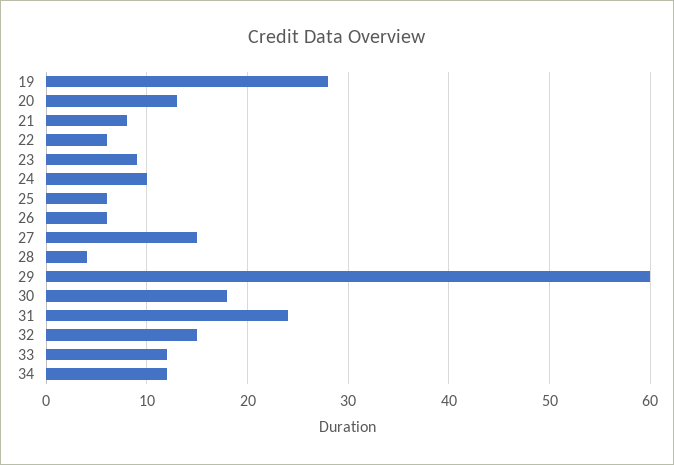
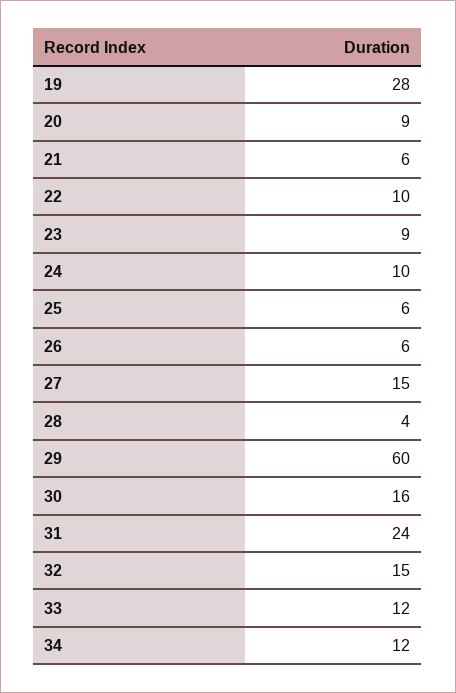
20: 13 -> 9
21: 8 -> 6
22: 6 -> 10
30: 18 -> 16

